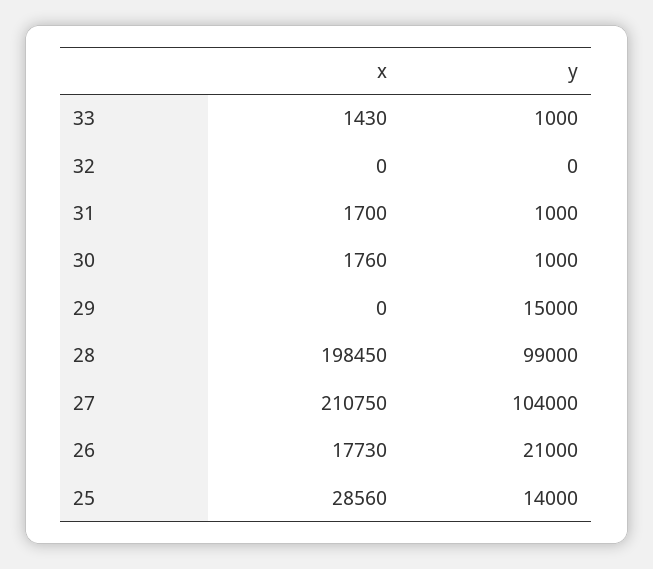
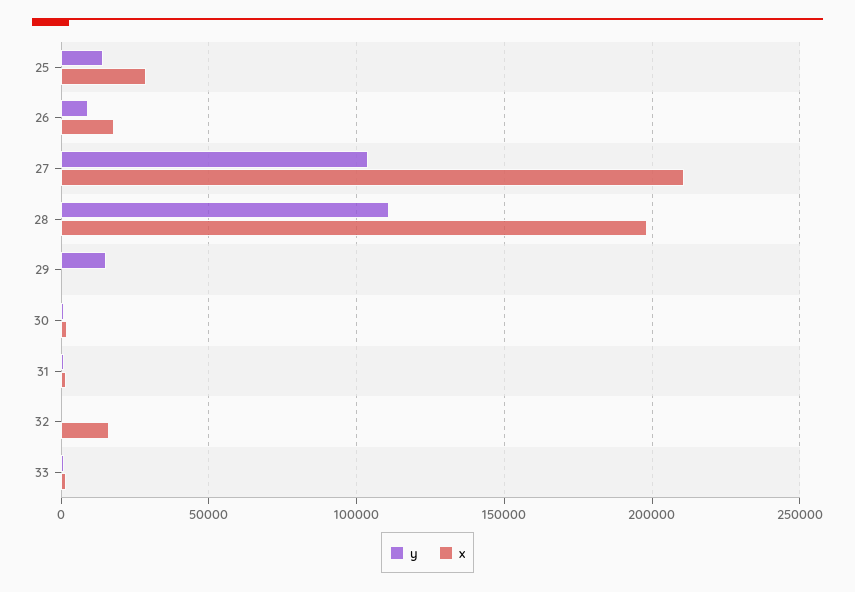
x, 32: 0 -> 15000
y, 28: 99000 -> 110000
y, 26: 21000 -> 10000

